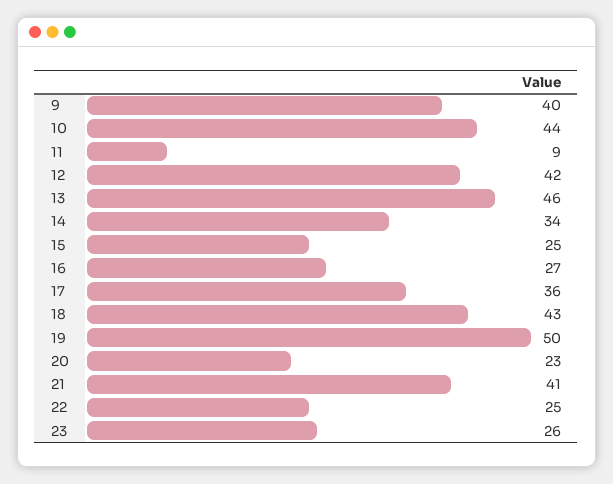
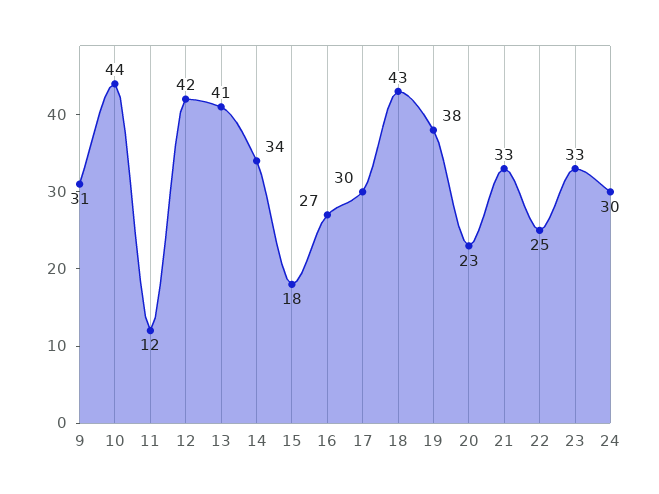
9: 40 -> 31
11: 9 -> 12
13: 46 -> 41
15: 25 -> 18
17: 36 -> 30
19: 50 -> 38
21: 41 -> 33
23: 26 -> 33
24: none -> 30

